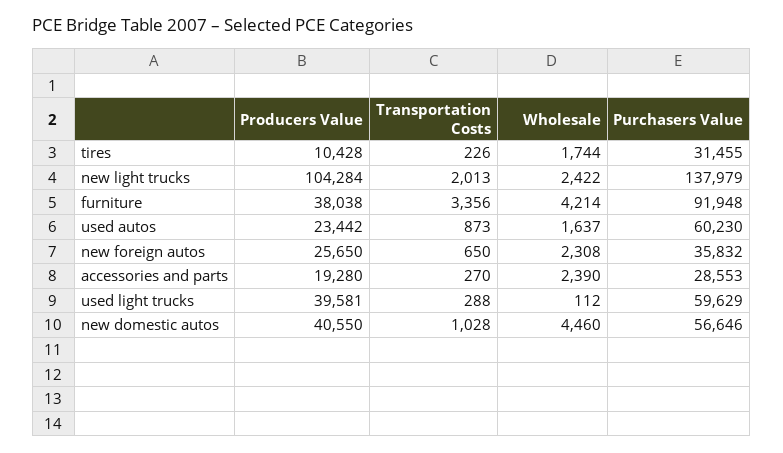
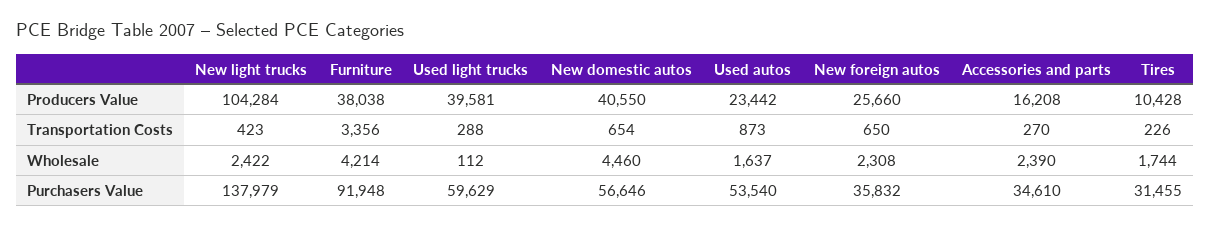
Transportation Costs, new light trucks: 2013 -> 423
Purchasers Value, used autos: 60230 -> 53540
Producers Value, new foreign autos: 25650 -> 25660
Producers Value, accessories and parts: 19280 -> 16208
Purchasers Value, accessories and parts: 28553 -> 34610
Transportation Costs, new domestic autos: 1028 -> 654

